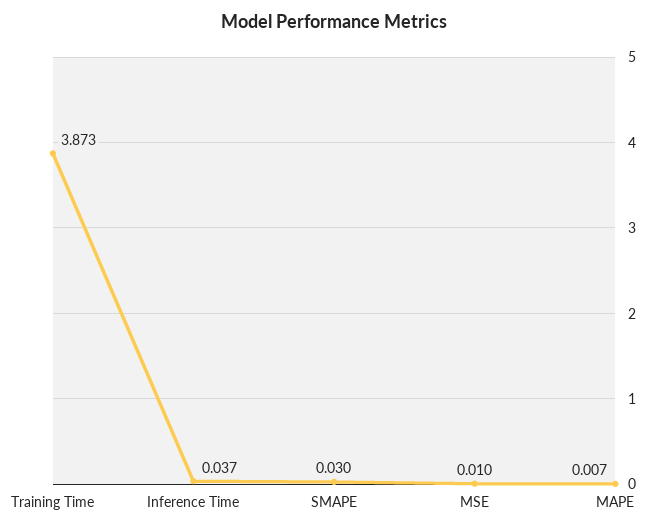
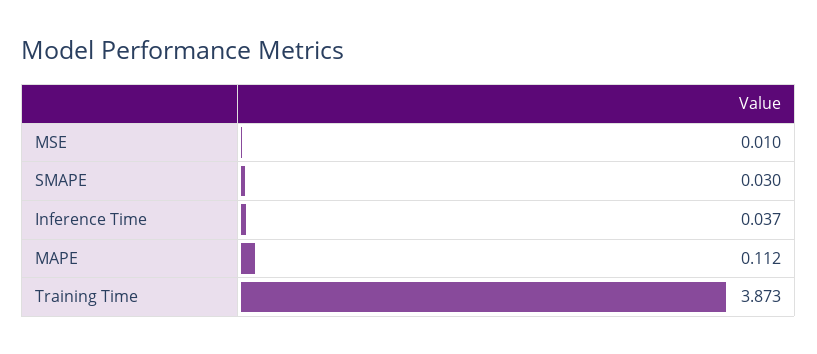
MAPE: 0.007 -> 0.112

